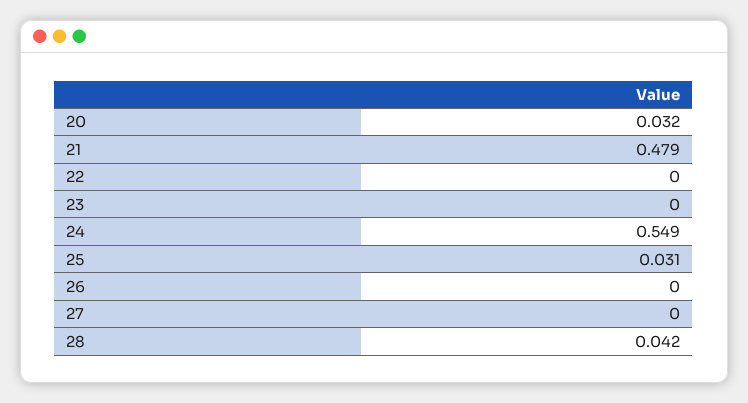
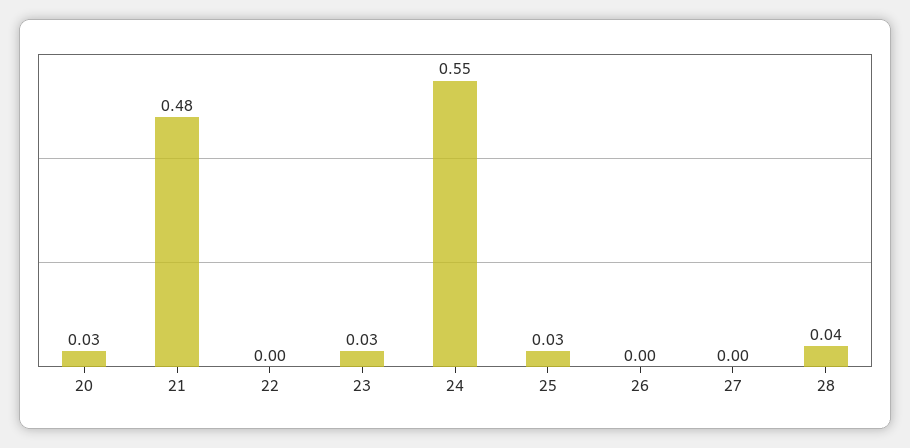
23: 0 -> 0.03

